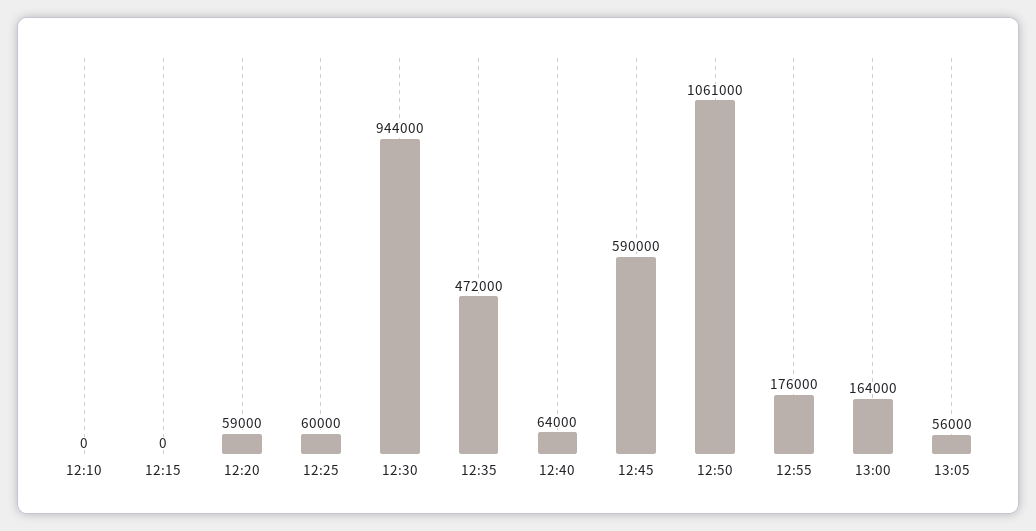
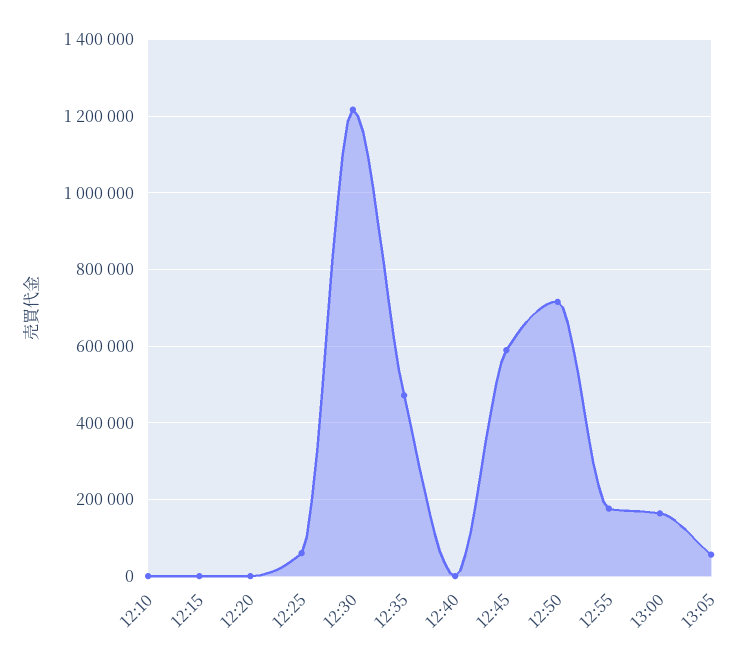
12:20: 59000 -> 0
12:30: 944000 -> 1220000
12:40: 64000 -> 0
12:50: 1061000 -> 720000

